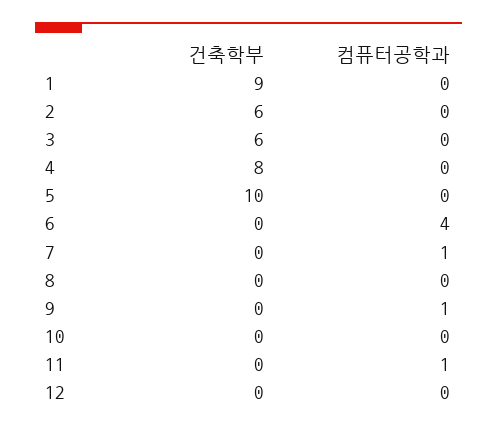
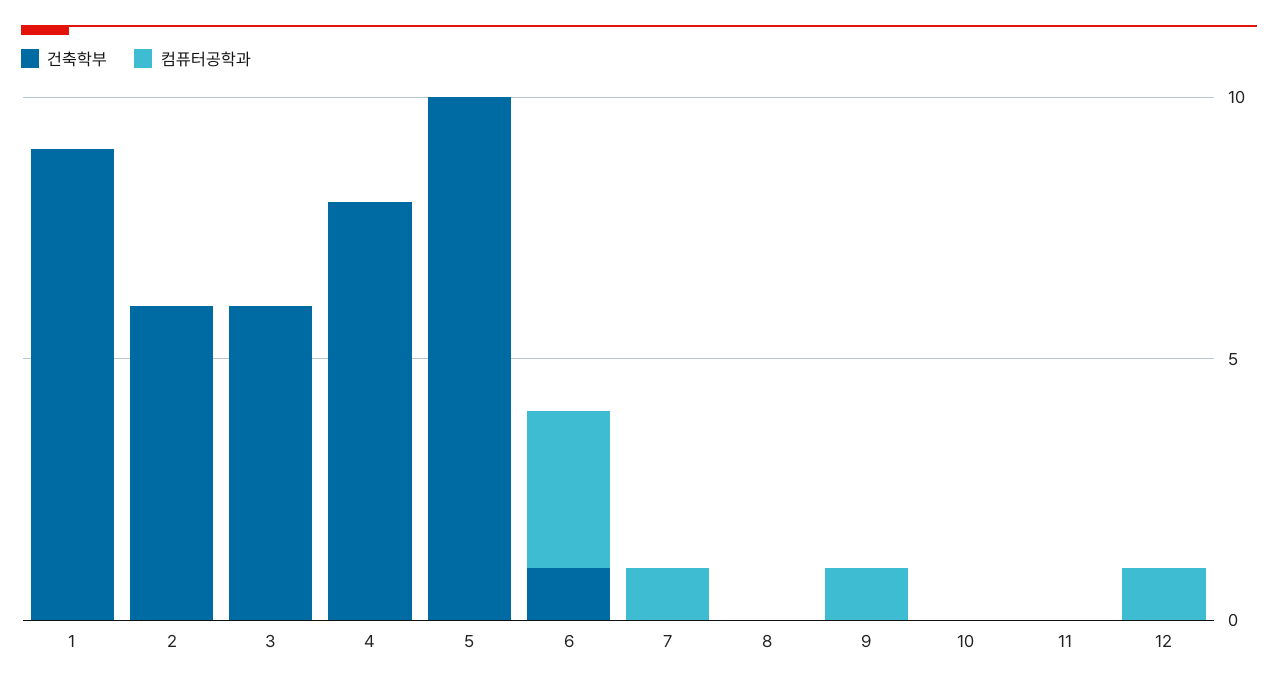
건축학부, 6: 0 -> 1
컴퓨터공학과, 6: 4 -> 3
컴퓨터공학과, 11: 1 -> 0
컴퓨터공학과, 12: 0 -> 1

